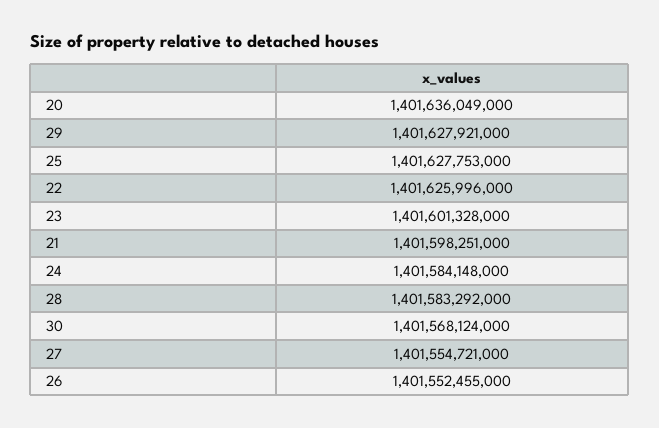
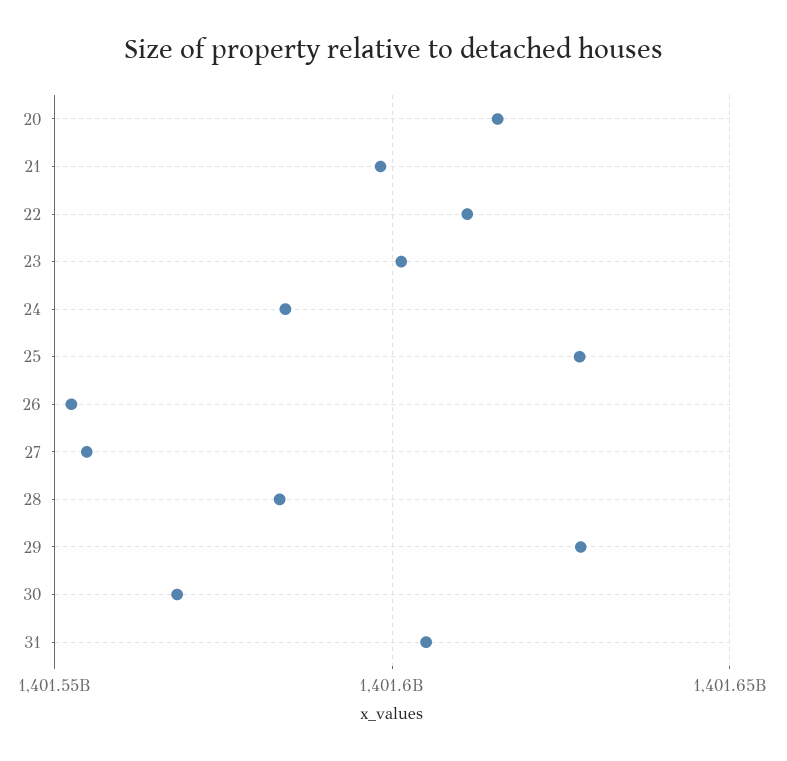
20: 1401636049000 -> 1401615000000
22: 1401625996000 -> 1401610000000
31: none -> 1401605000000

